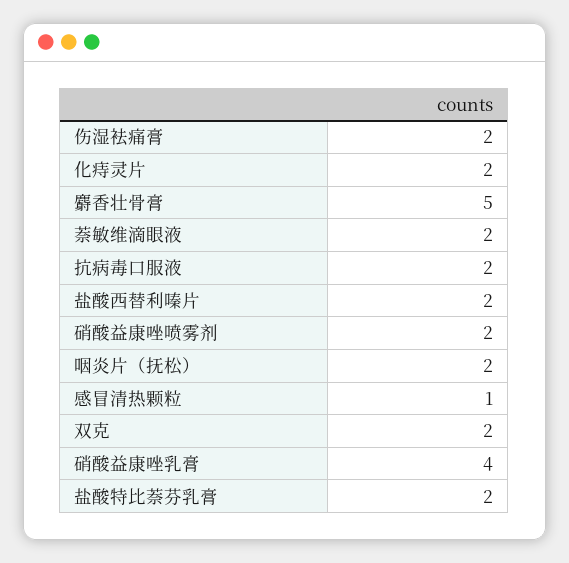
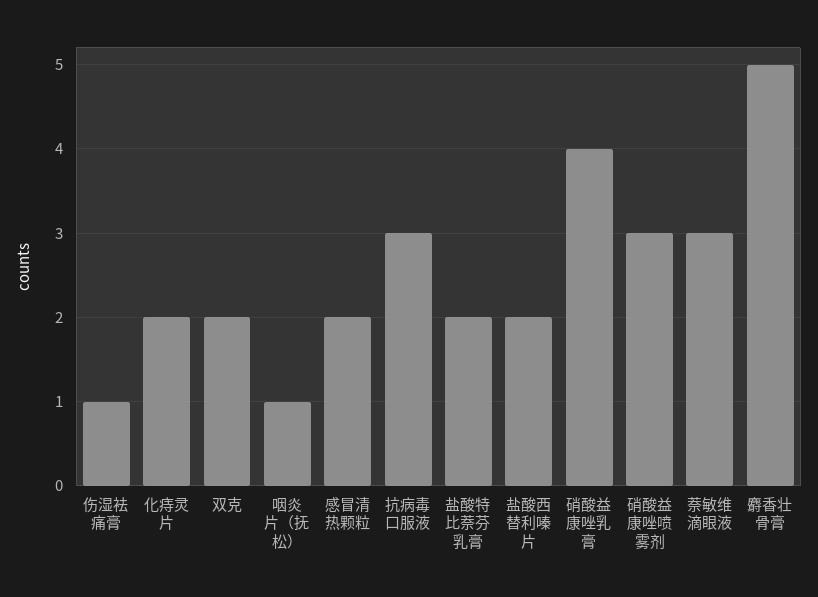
伤湿袪痛膏: 2 -> 1
萘敏维滴眼液: 2 -> 3
抗病毒口服液: 2 -> 3
硝酸益康唑喷雾剂: 2 -> 3
咽炎片（抚松）: 2 -> 1
感冒清热颗粒: 1 -> 2

